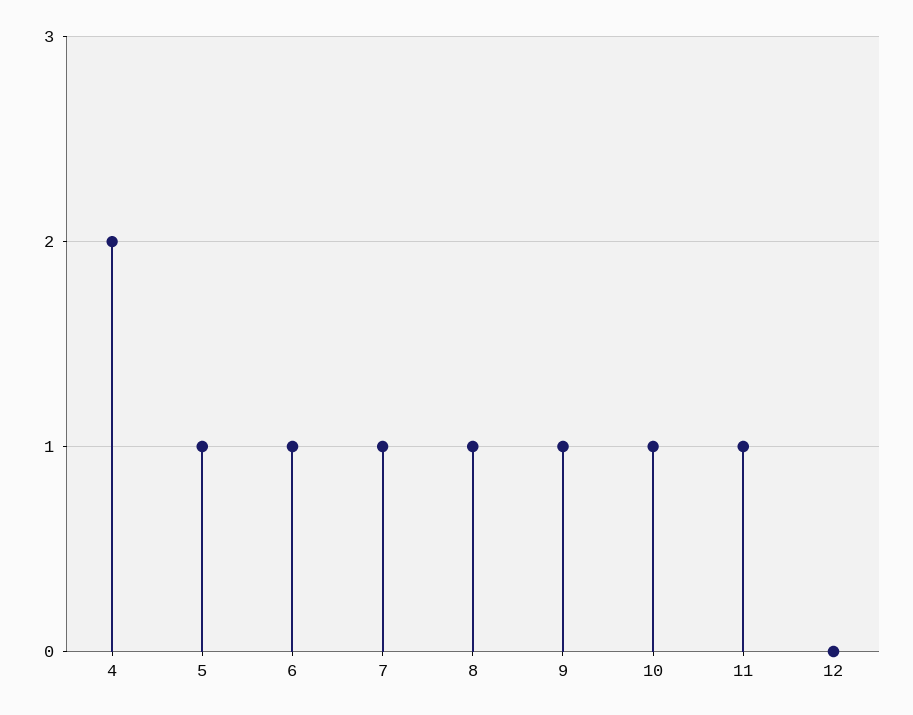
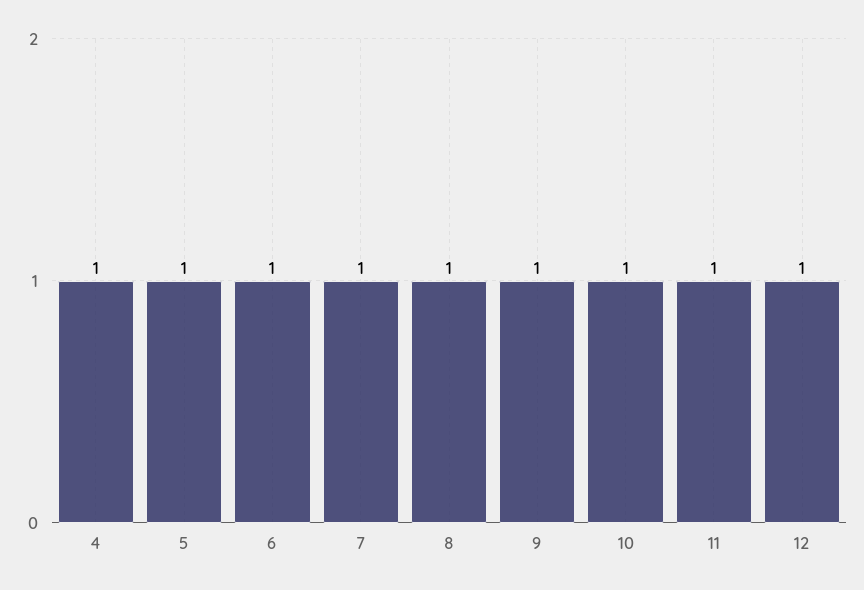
4: 2 -> 1
12: 0 -> 1

